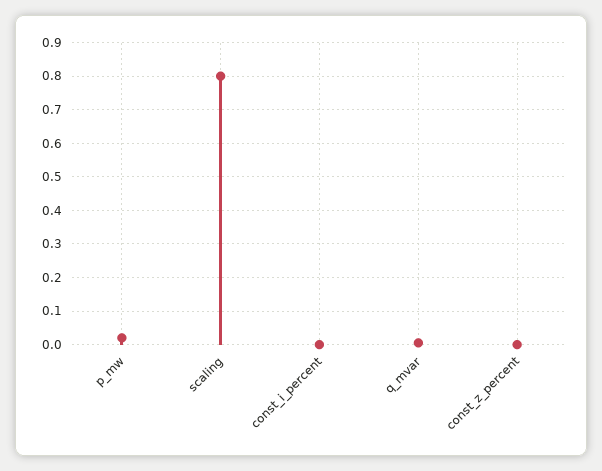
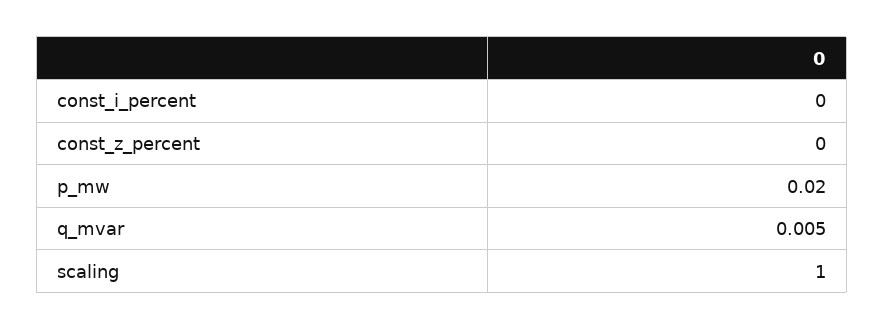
scaling: 0.8 -> 1

